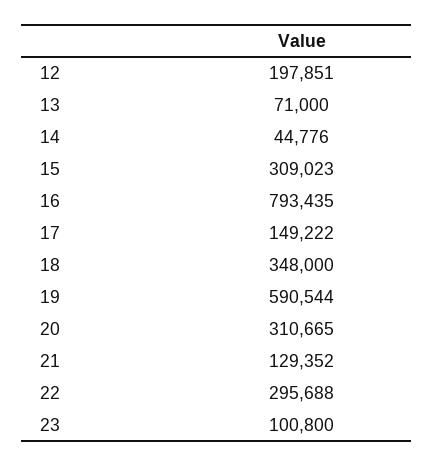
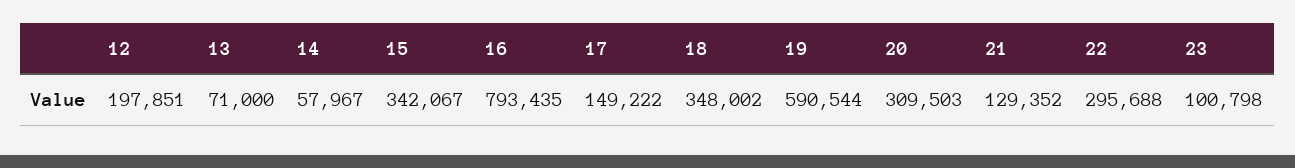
14: 44776 -> 57967
15: 309023 -> 342067
18: 348000 -> 348002
20: 310665 -> 309503
23: 100800 -> 100798

